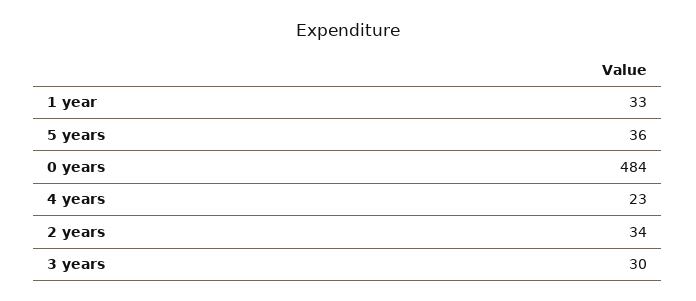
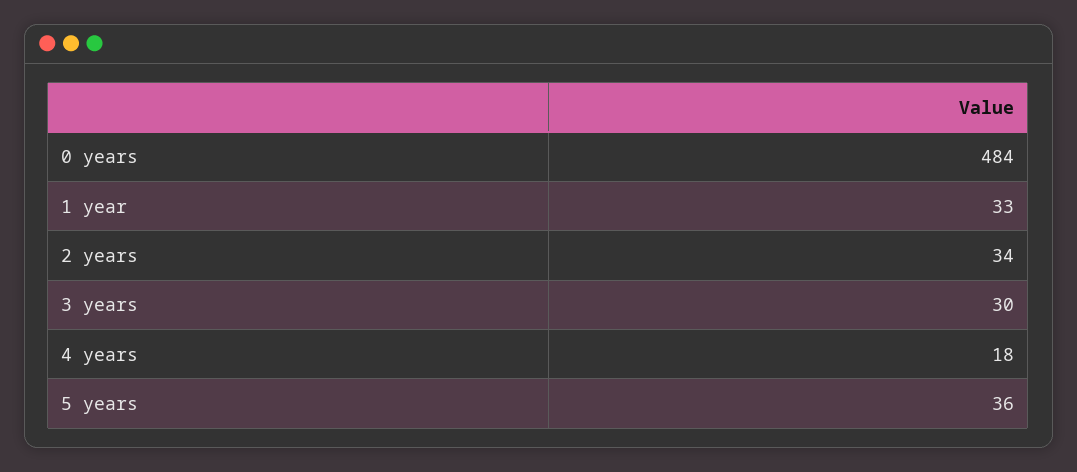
4 years: 23 -> 18

